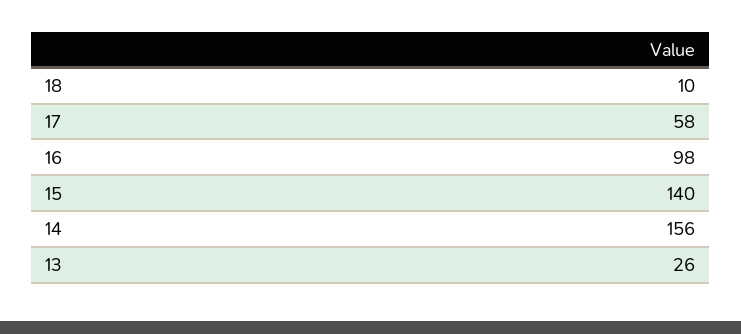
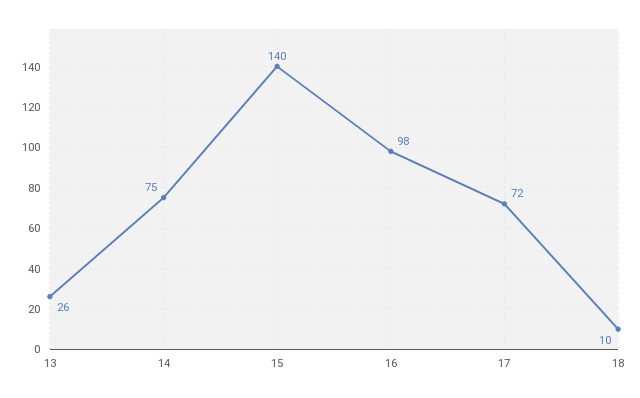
17: 58 -> 72
14: 156 -> 75

